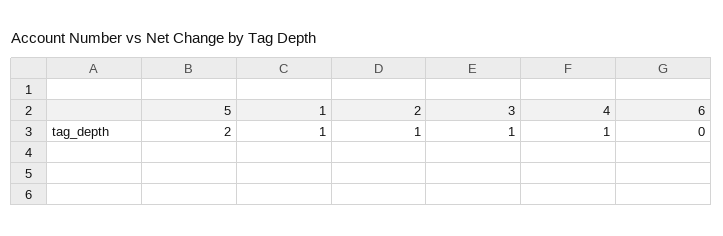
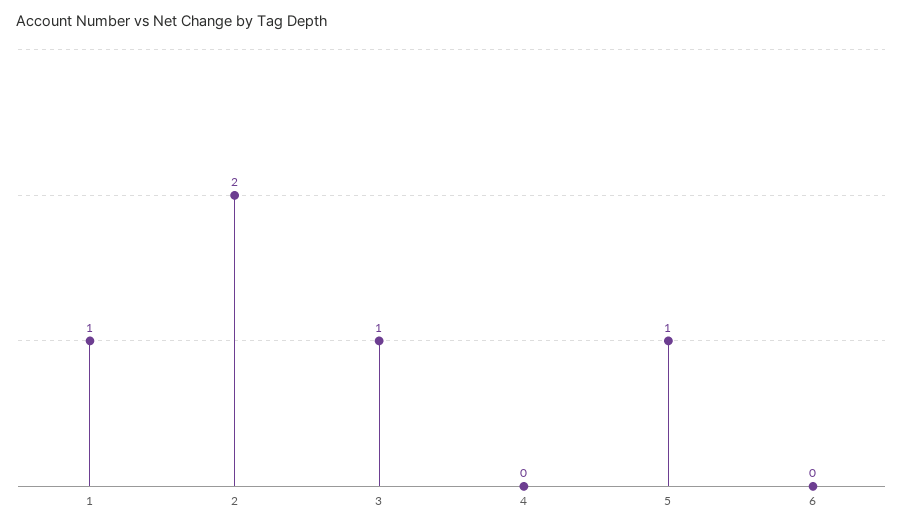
5: 2 -> 1
2: 1 -> 2
4: 1 -> 0

